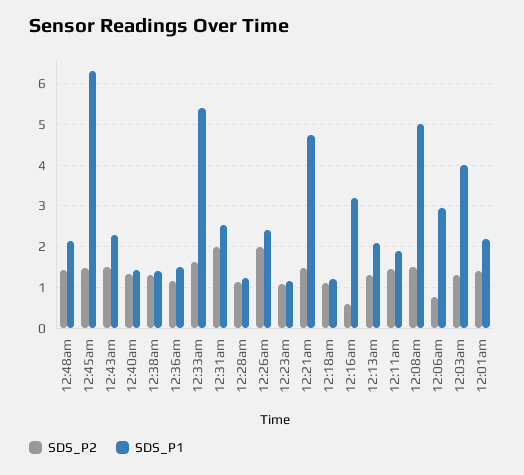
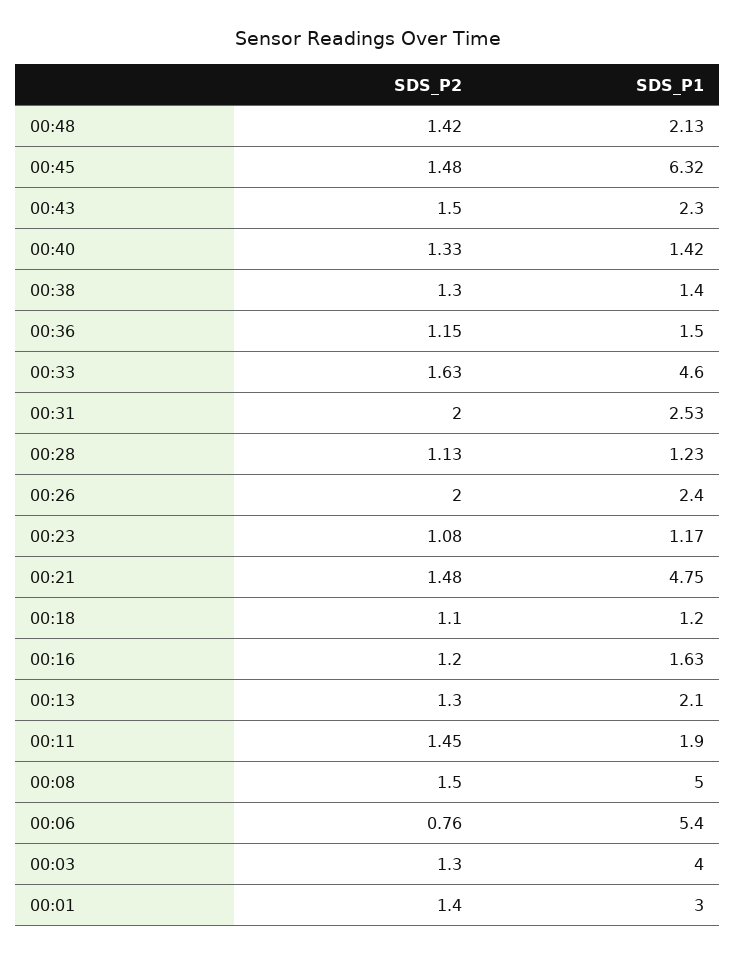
SDS_P1, 12:33am: 5.4 -> 4.6
SDS_P2, 12:16am: 0.6 -> 1.2
SDS_P1, 12:16am: 3.2 -> 1.63
SDS_P1, 12:06am: 3 -> 5.4
SDS_P1, 12:01am: 2.2 -> 3

